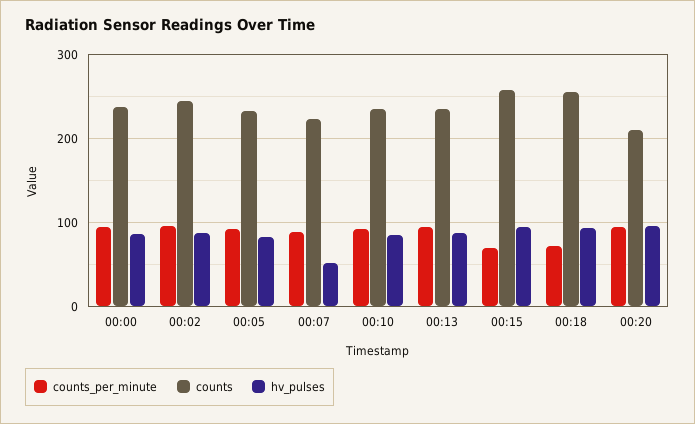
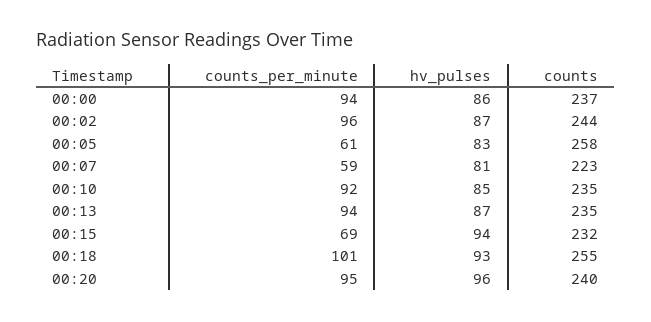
counts_per_minute, 00:05: 90 -> 61
counts, 00:05: 230 -> 258
counts_per_minute, 00:07: 90 -> 59
hv_pulses, 00:07: 50 -> 81
counts, 00:15: 260 -> 232
counts_per_minute, 00:18: 70 -> 101
counts, 00:20: 210 -> 240

